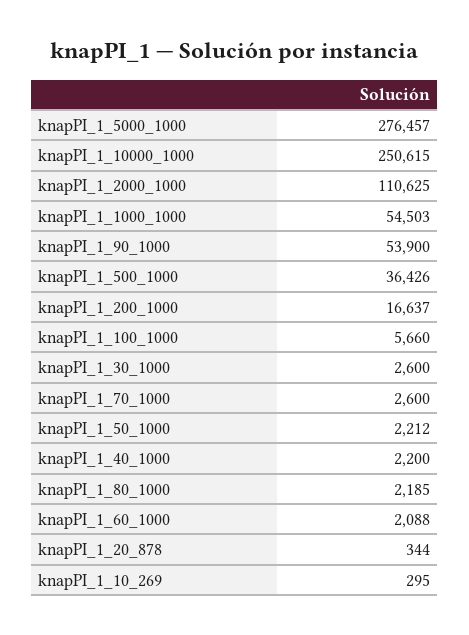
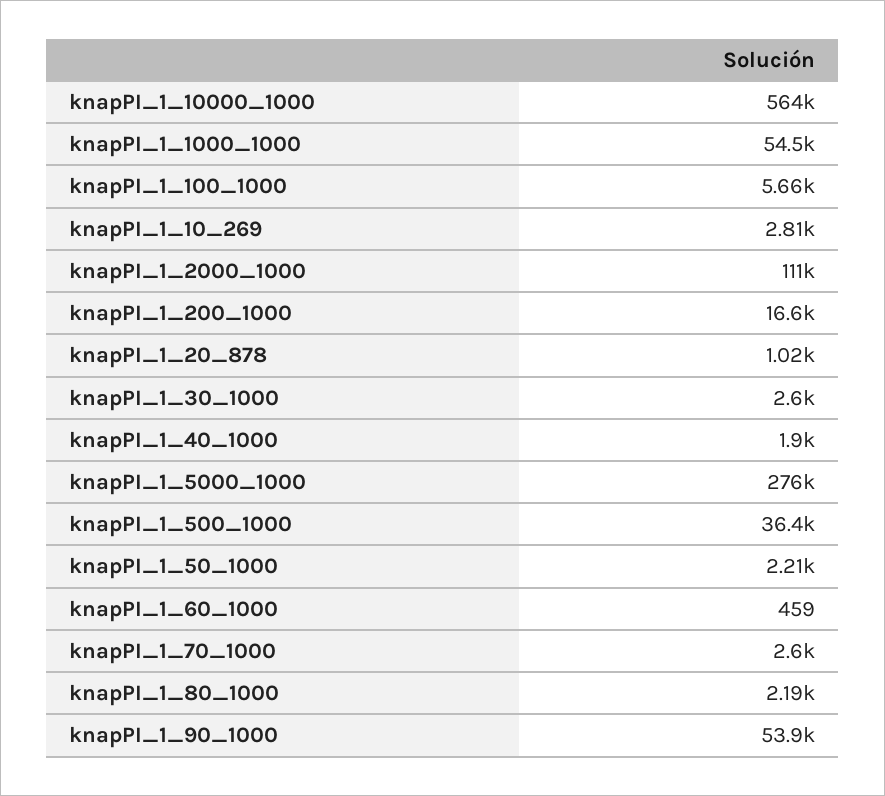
knapPI_1_10000_1000: 250615 -> 564000
knapPI_1_40_1000: 2200 -> 1900
knapPI_1_60_1000: 2088 -> 459
knapPI_1_20_878: 344 -> 1020
knapPI_1_10_269: 295 -> 2810

